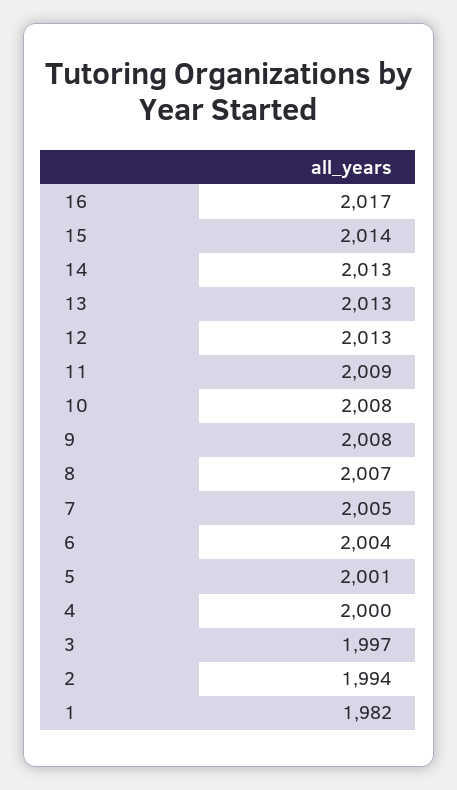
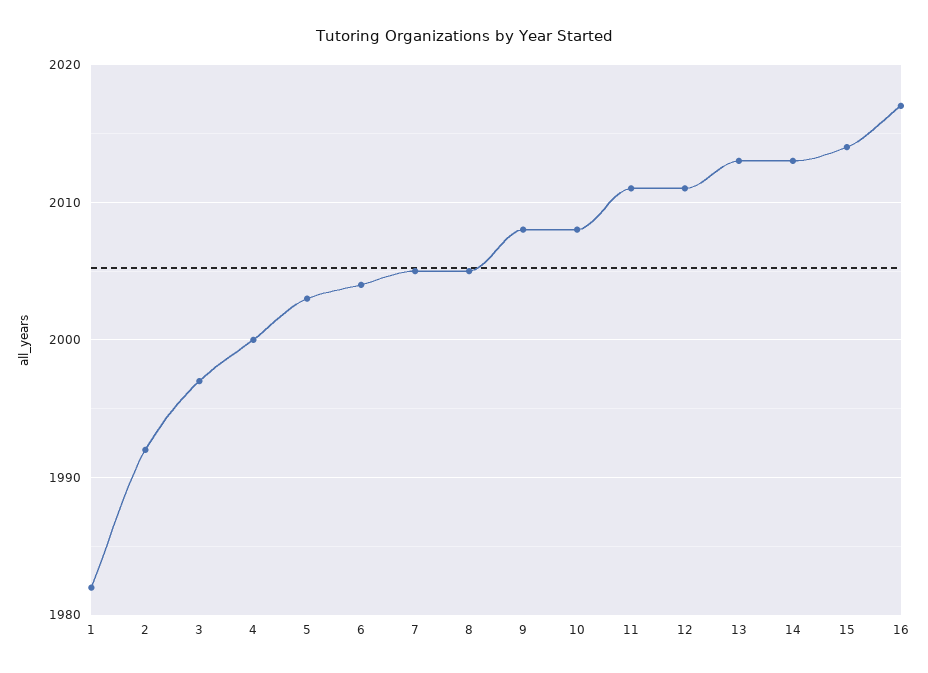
12: 2013 -> 2011
11: 2009 -> 2011
8: 2007 -> 2005
5: 2001 -> 2003
2: 1994 -> 1992

